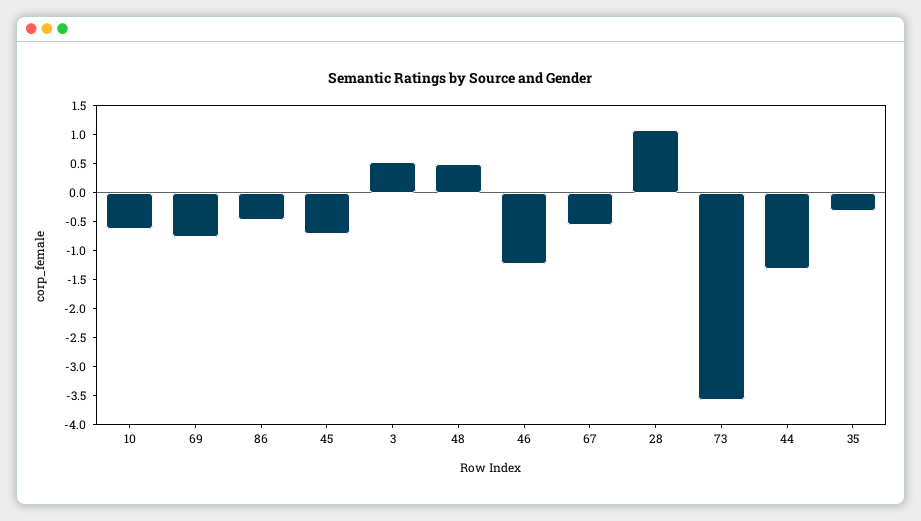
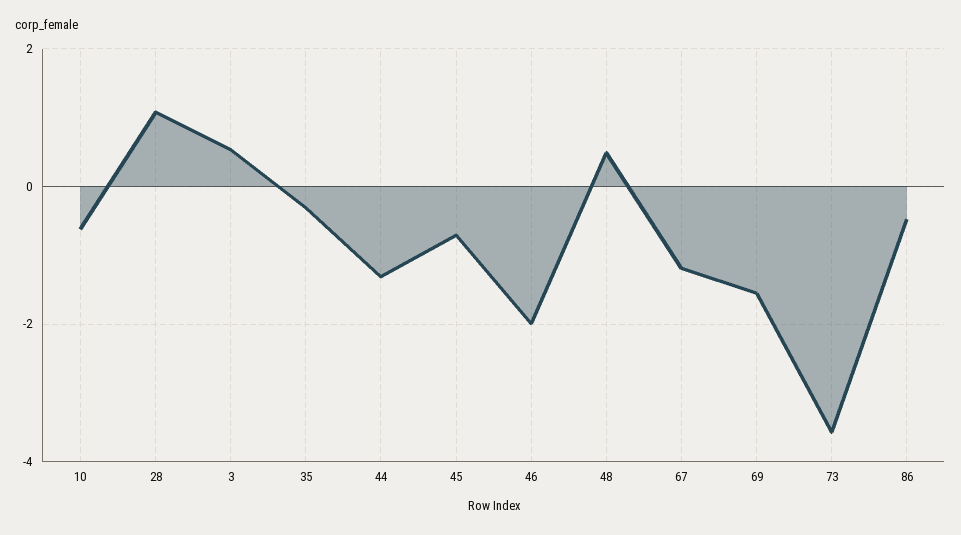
69: -0.75 -> -1.6
46: -1.25 -> -2
67: -0.5 -> -1.2

